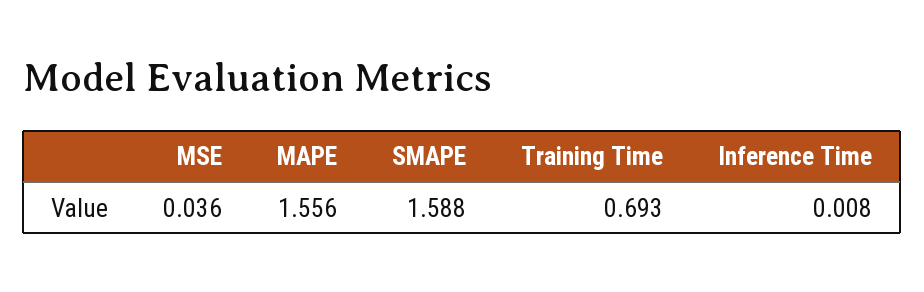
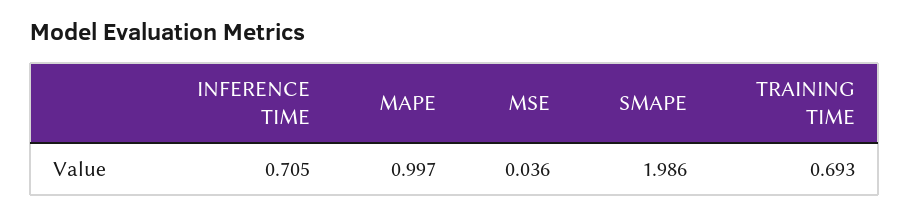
MAPE: 1.556 -> 0.997
SMAPE: 1.588 -> 1.986
Inference Time: 0.008 -> 0.705

